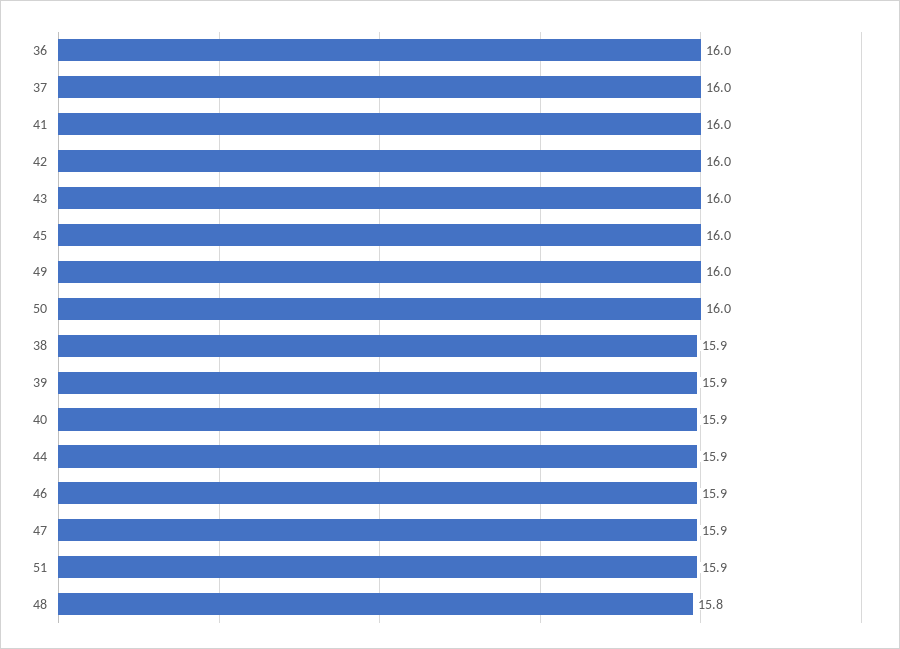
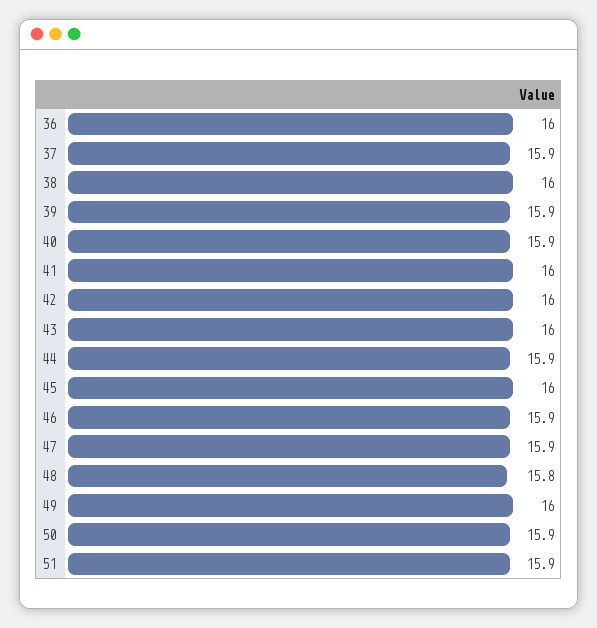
37: 16 -> 15.9
50: 16 -> 15.9
38: 15.9 -> 16

